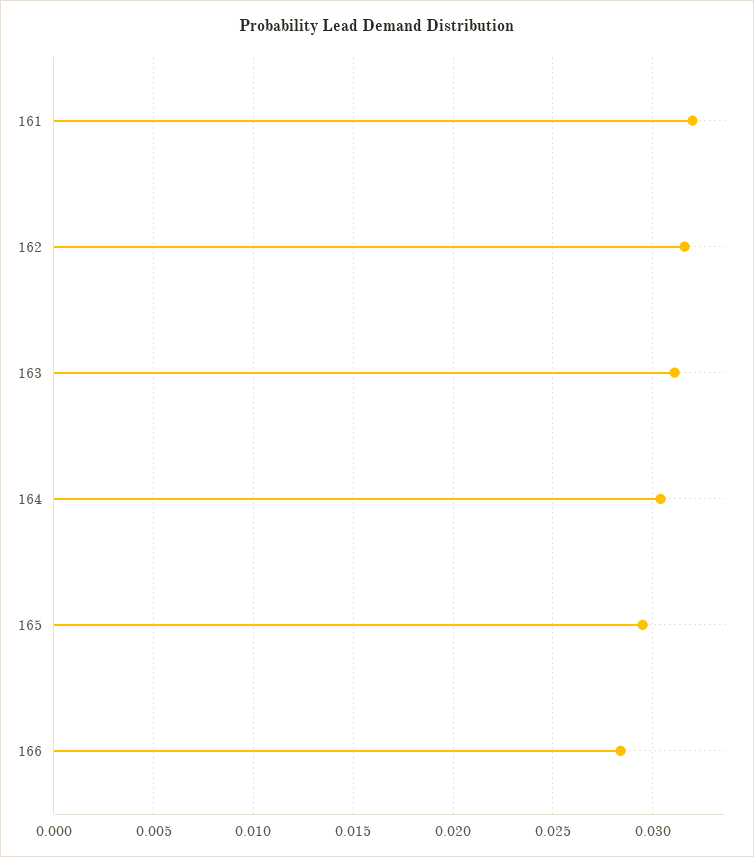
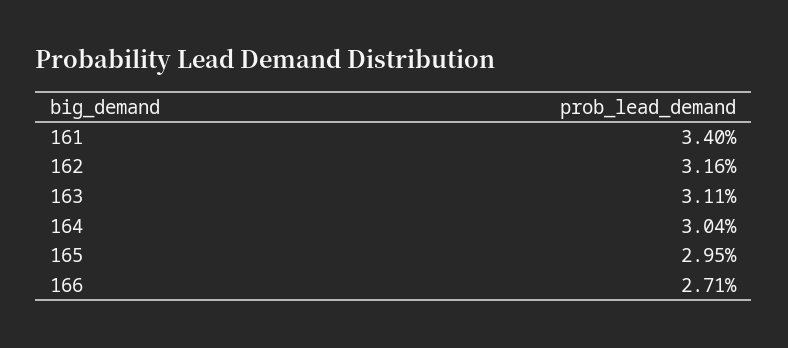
161: 0.032 -> 0.034
166: 0.0285 -> 0.0271

